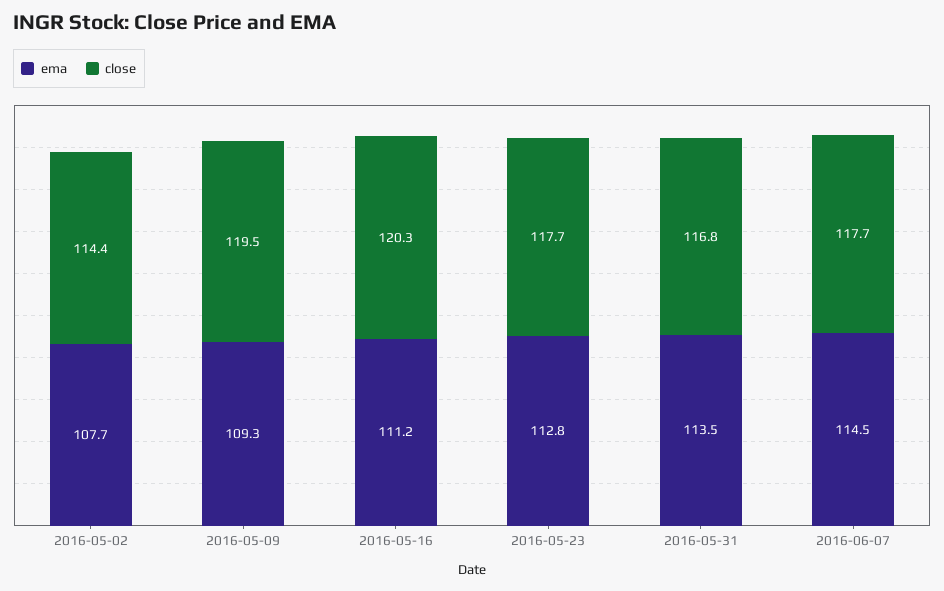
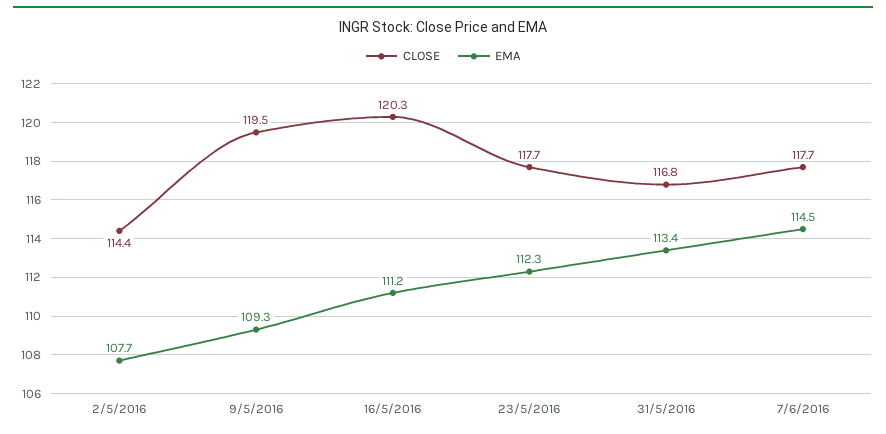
ema, 2016-05-23: 112.8 -> 112.3
ema, 2016-05-31: 113.5 -> 113.4

